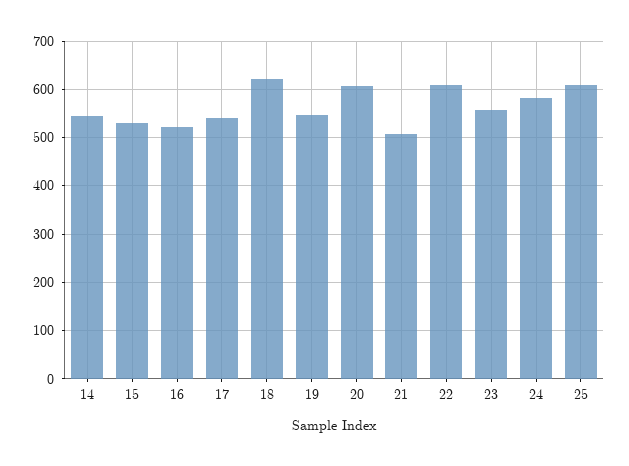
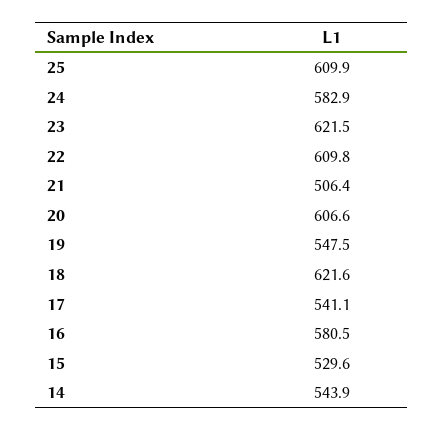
16: 520 -> 580.5
23: 560 -> 621.5

